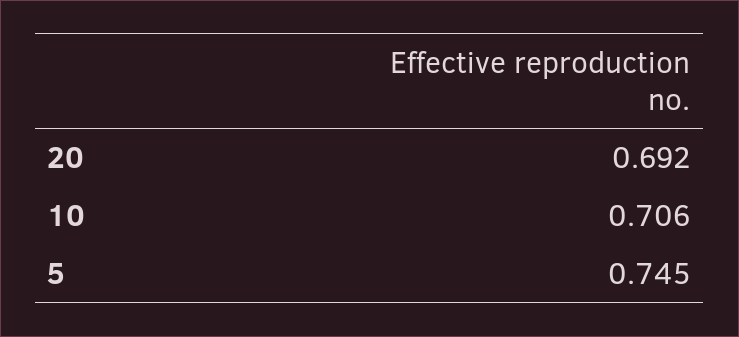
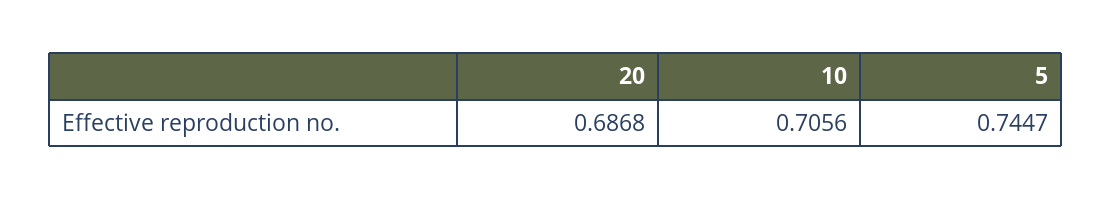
20: 0.692 -> 0.6868

